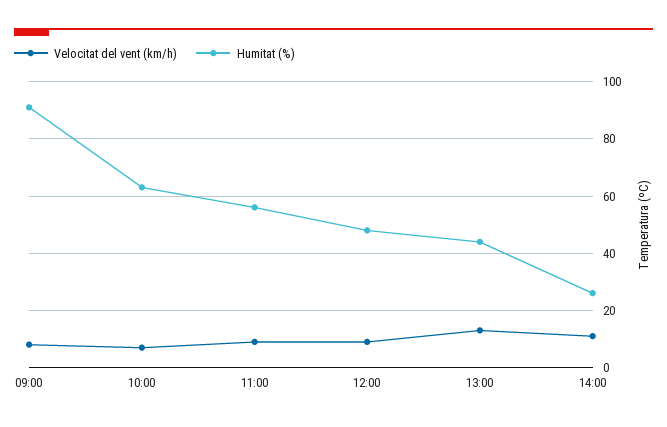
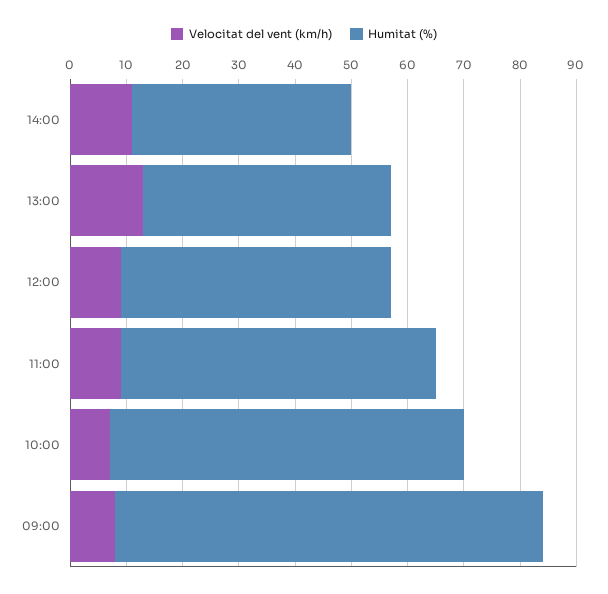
Humitat (%), 09:00: 90 -> 75
Humitat (%), 14:00: 25 -> 40

